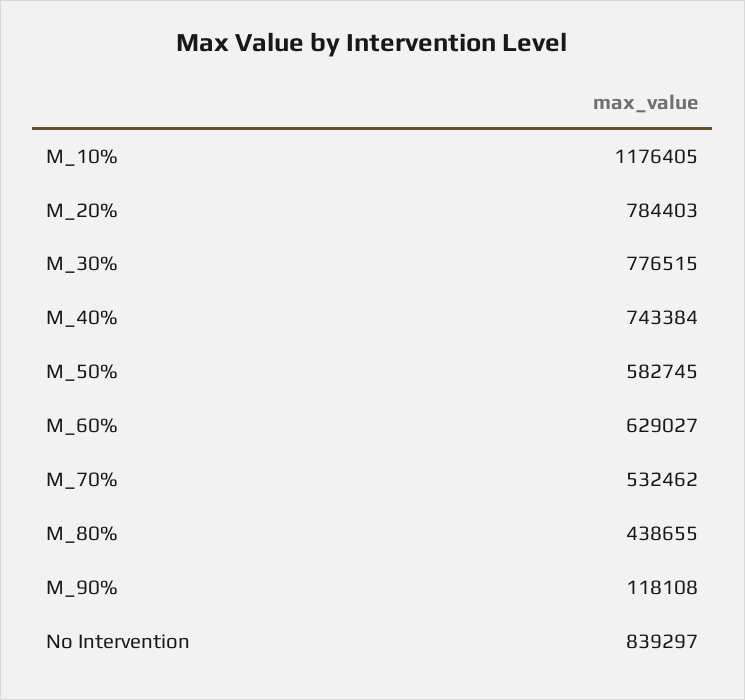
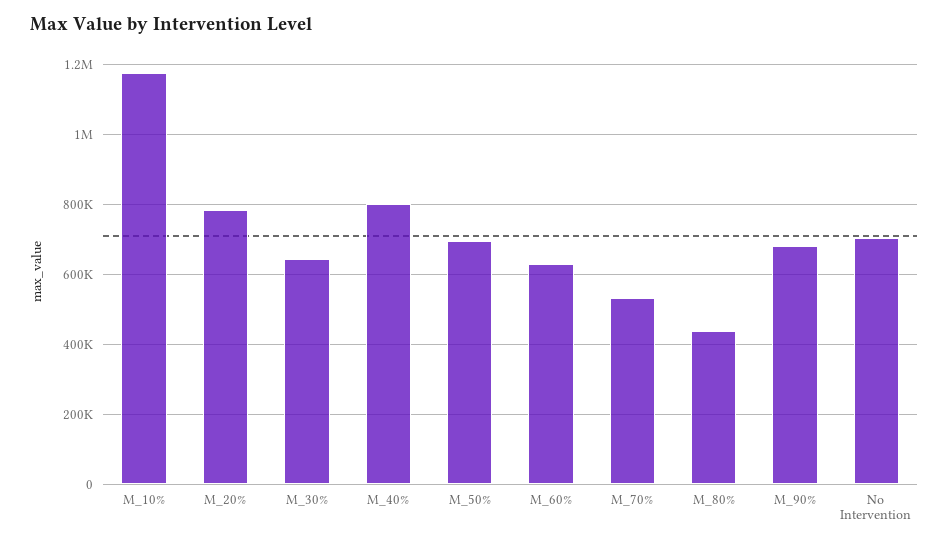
M_30%: 776515 -> 640000
M_40%: 743384 -> 800000
M_50%: 582745 -> 700000
M_90%: 118108 -> 680000
No Intervention: 839297 -> 700000

